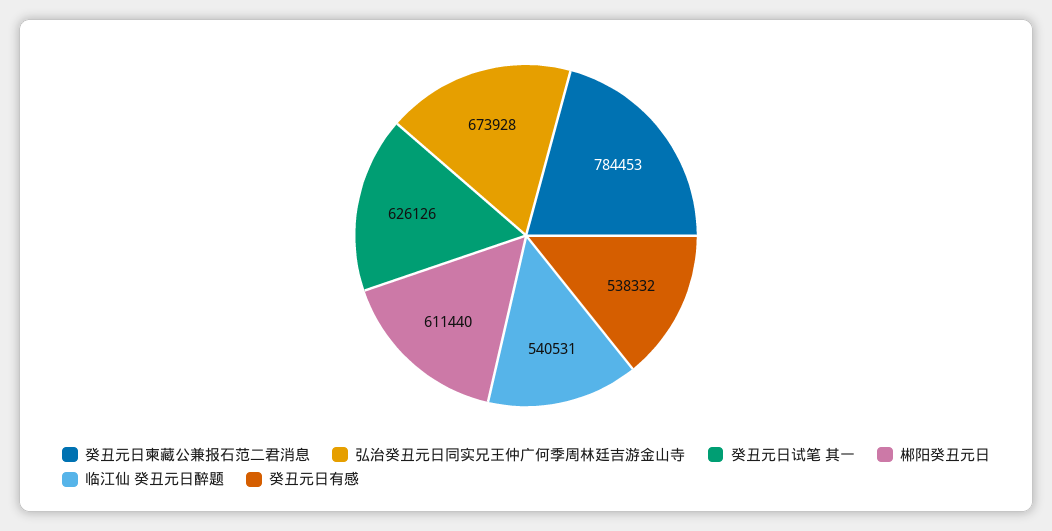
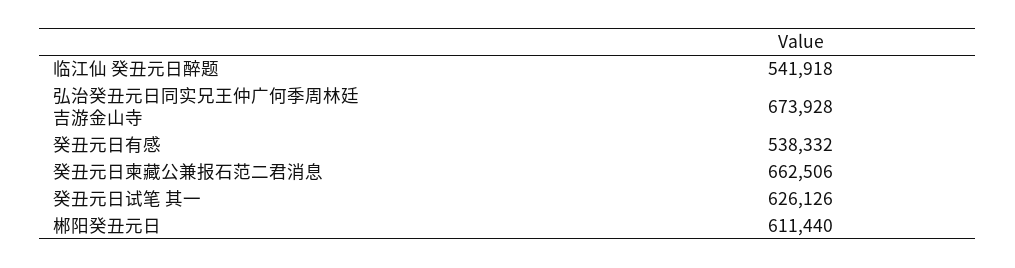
癸丑元日柬藏公兼报石范二君消息: 784453 -> 662506
临江仙 癸丑元日醉题: 540531 -> 541918

